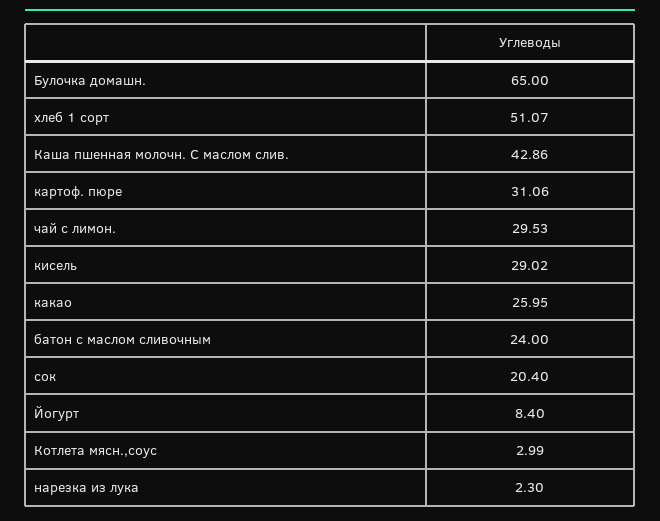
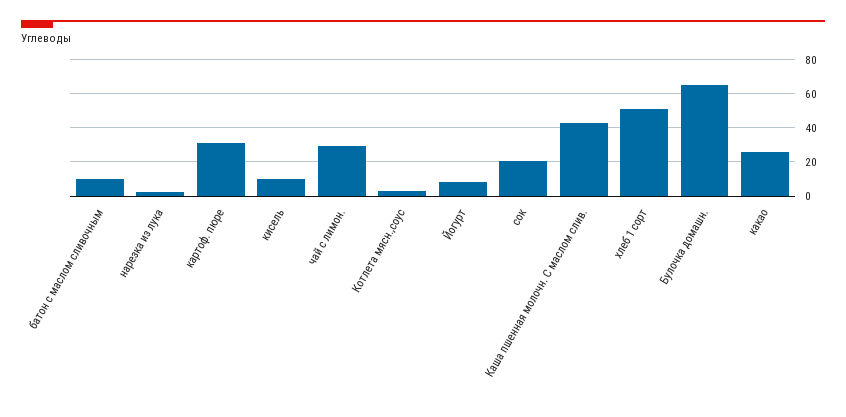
кисель: 29.02 -> 10
батон с маслом сливочным: 24 -> 10

